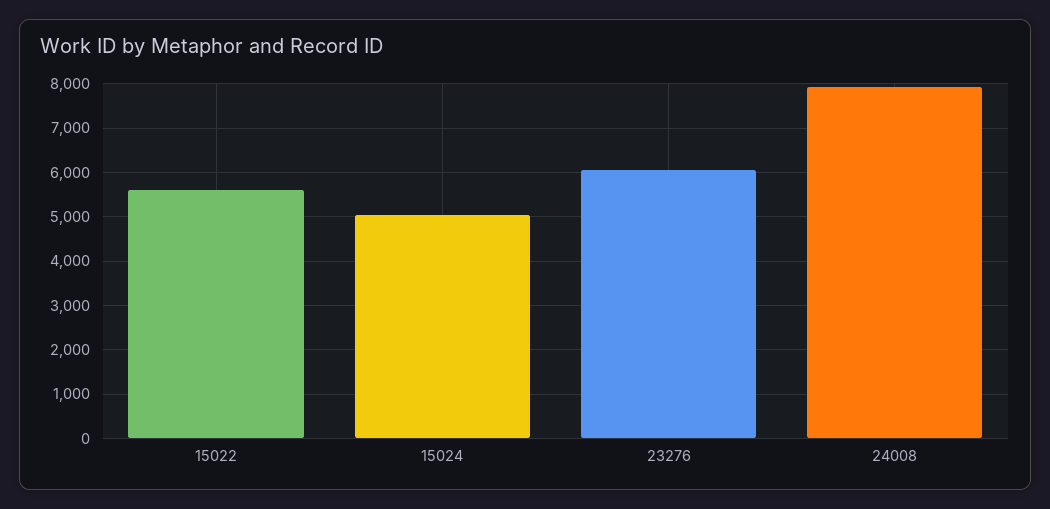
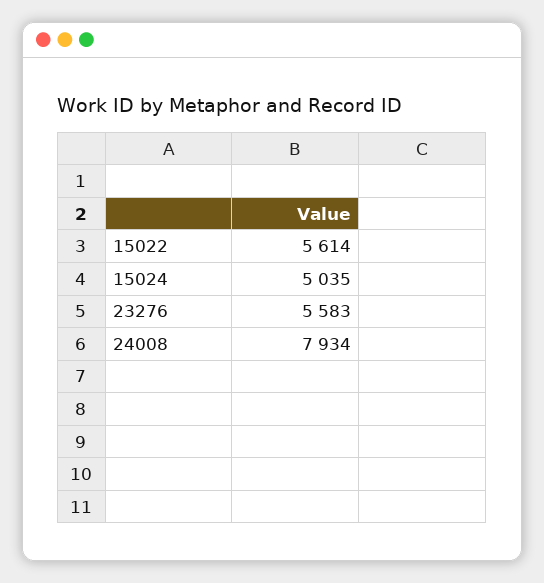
23276: 6000 -> 5583

